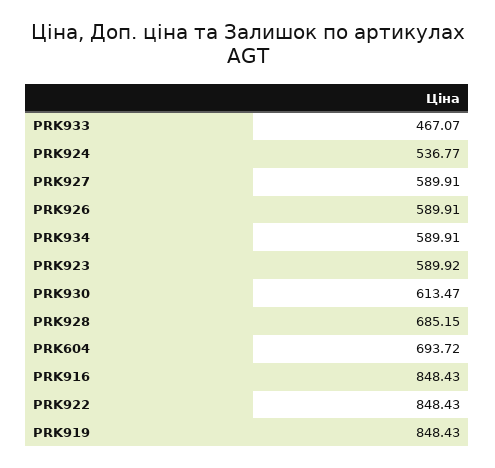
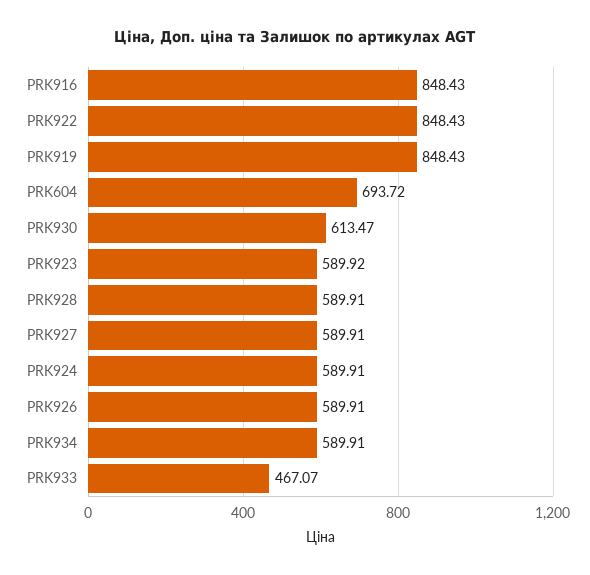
PRK924: 536.77 -> 589.91
PRK928: 685.15 -> 589.91

